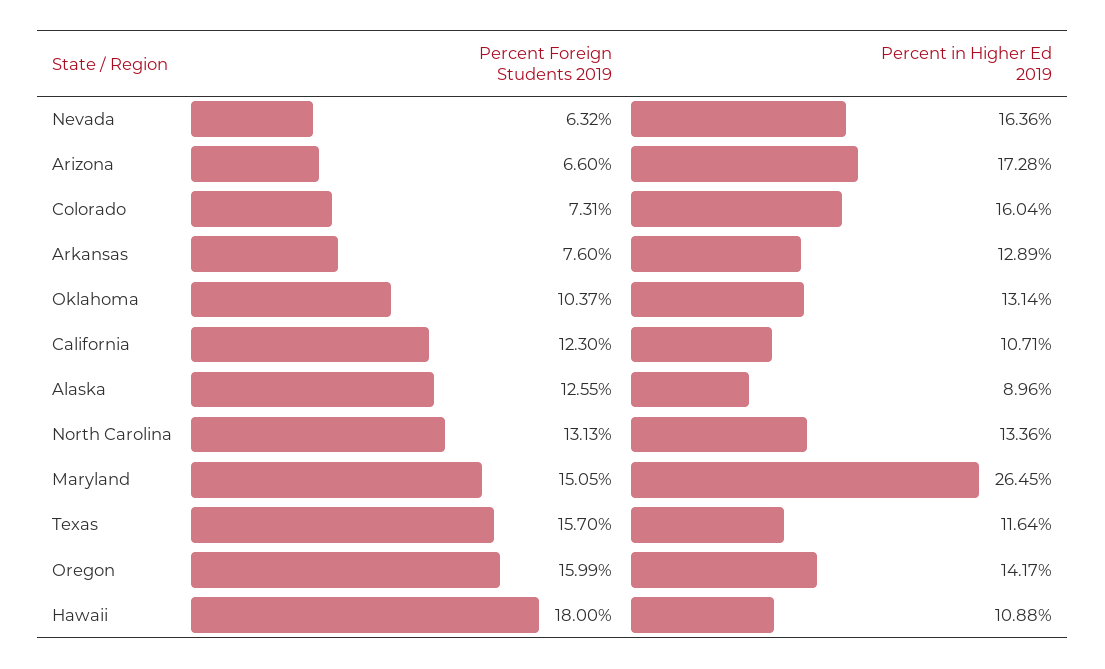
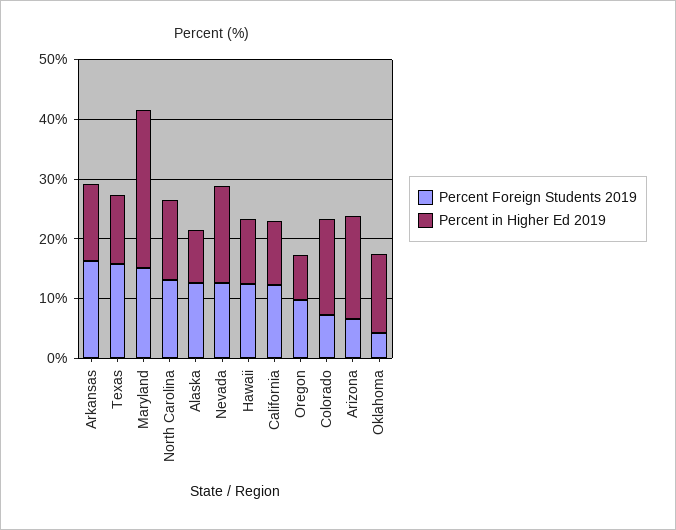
Percent Foreign Students 2019, Nevada: 6.32 -> 12
Percent Foreign Students 2019, Arkansas: 7.6 -> 16
Percent Foreign Students 2019, Oklahoma: 10.37 -> 4
Percent Foreign Students 2019, Oregon: 15.99 -> 10
Percent in Higher Ed 2019, Oregon: 14.17 -> 8
Percent Foreign Students 2019, Hawaii: 18 -> 12

